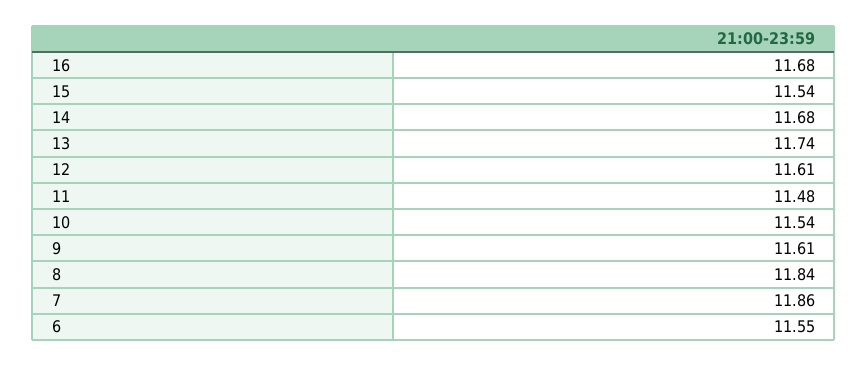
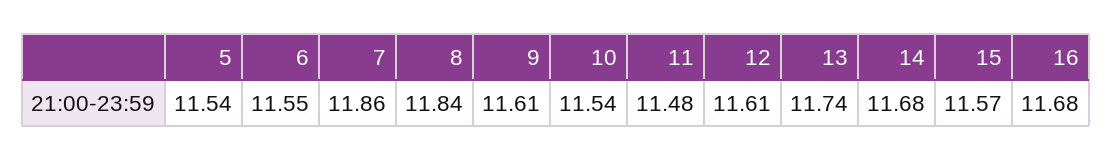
15: 11.54 -> 11.57
5: none -> 11.54

